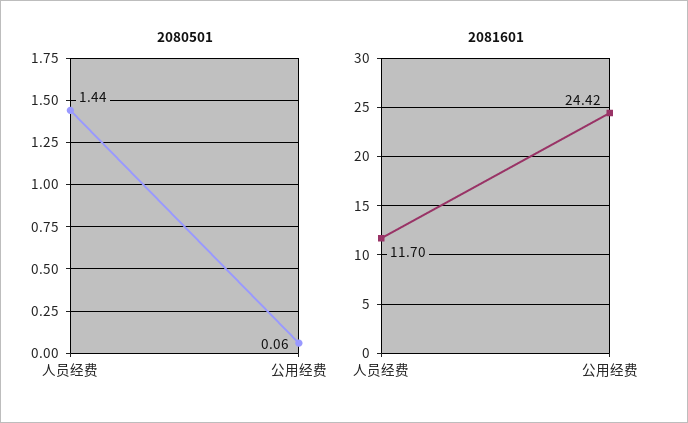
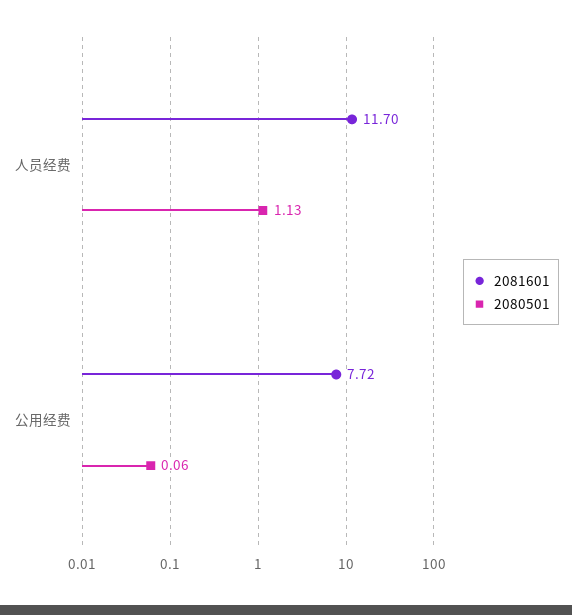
2080501, 人员经费: 1.44 -> 1.13
2081601, 公用经费: 24.42 -> 7.72

